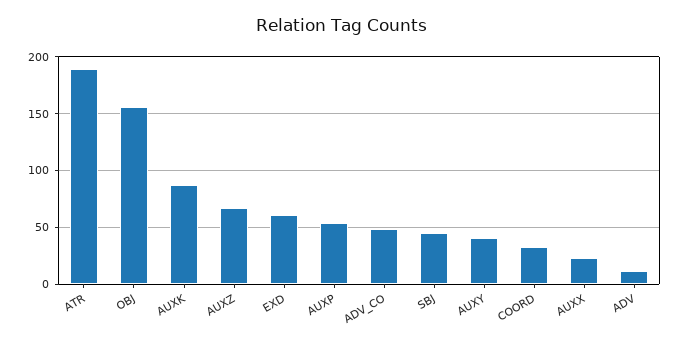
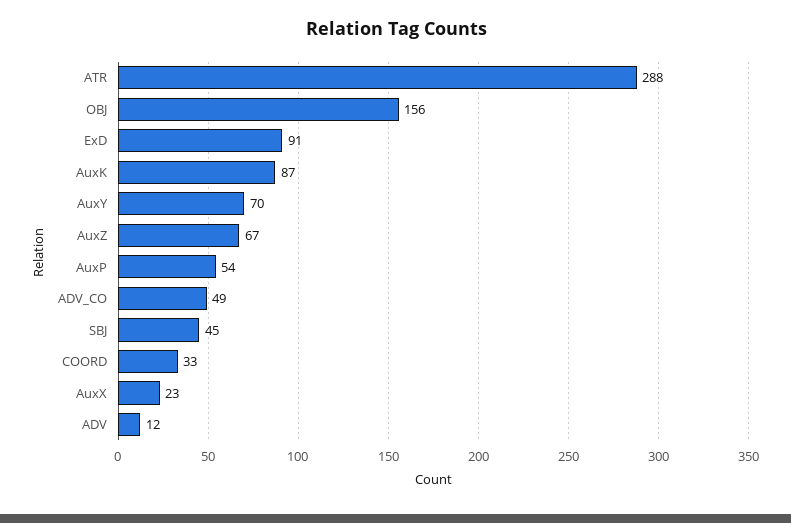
ATR: 190 -> 288
EXD: 60 -> 91
AUXY: 40 -> 70

